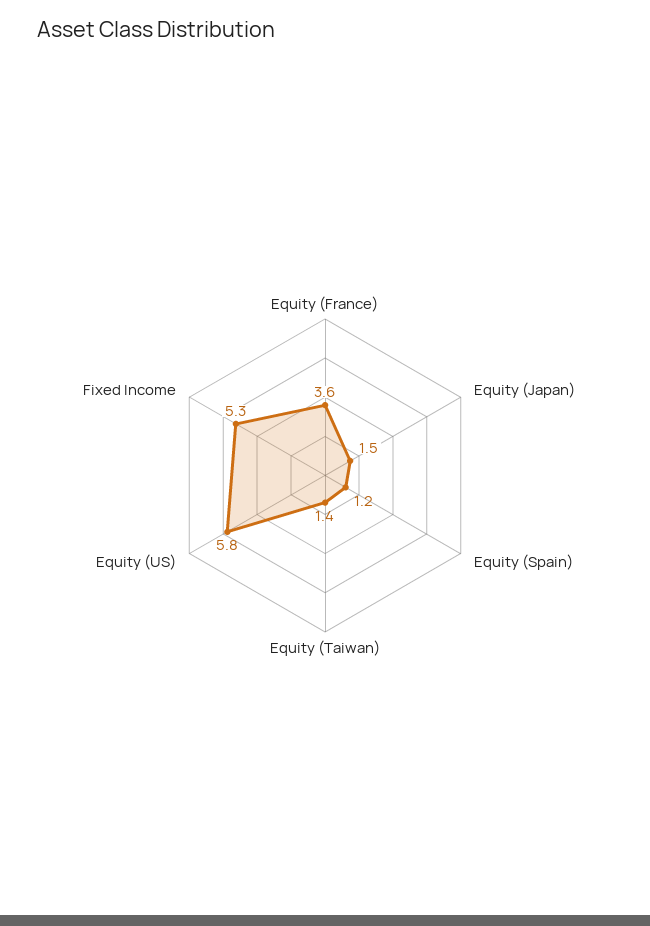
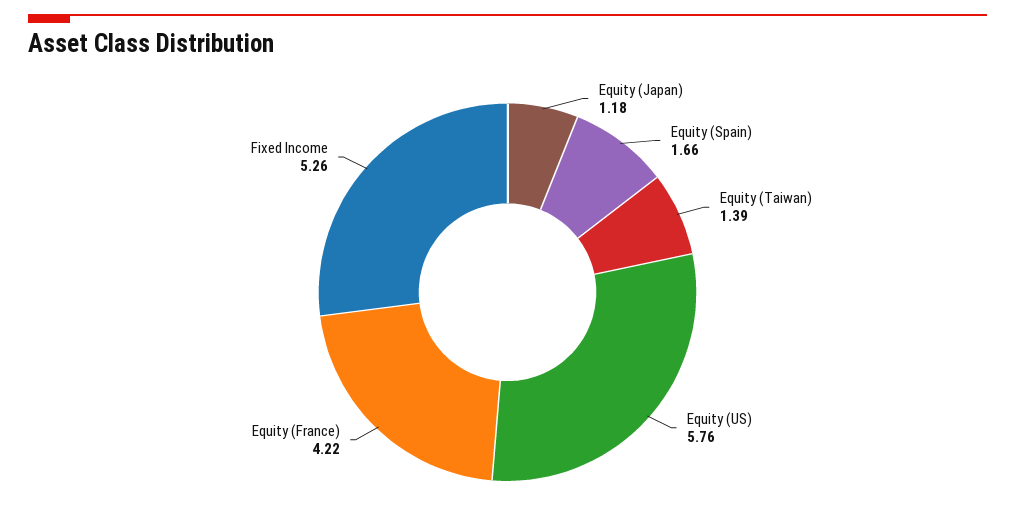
Equity (France): 3.6 -> 4.22
Equity (Japan): 1.5 -> 1.18
Equity (Spain): 1.2 -> 1.66

